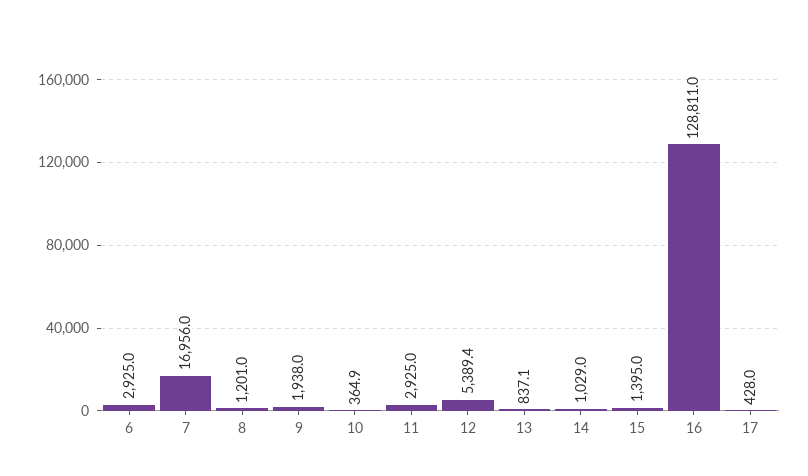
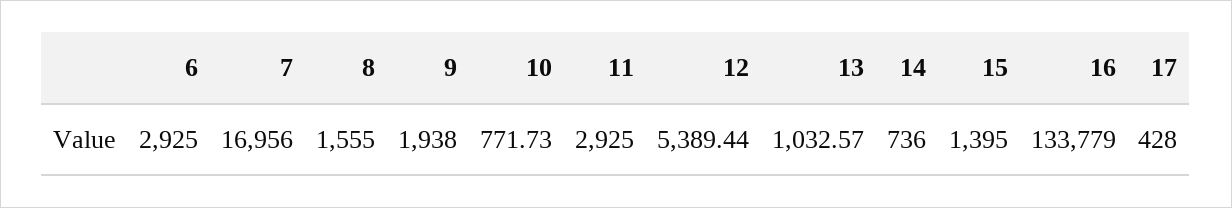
8: 1201 -> 1555
10: 364.9 -> 771.73
13: 837.1 -> 1032.57
14: 1029 -> 736
16: 128811 -> 133779

